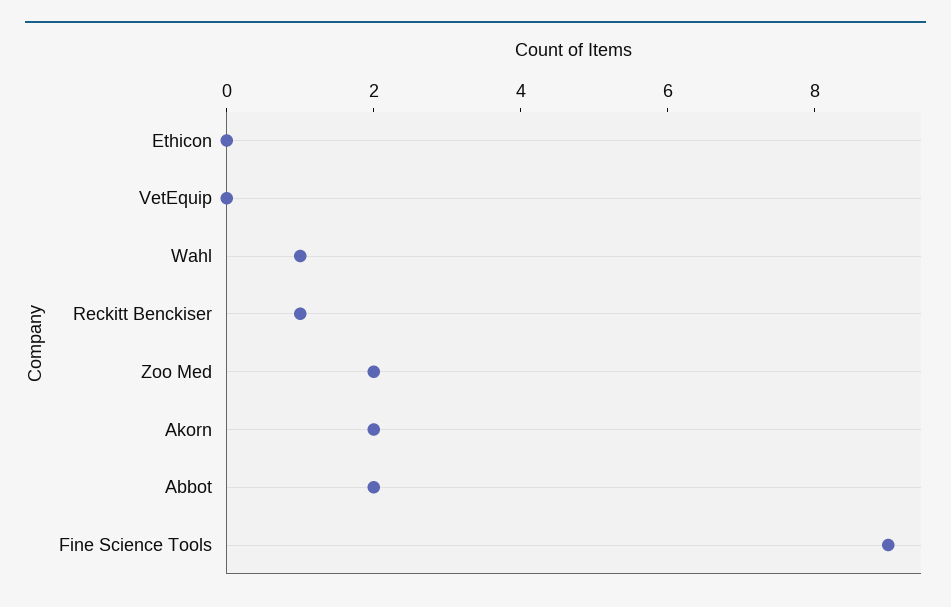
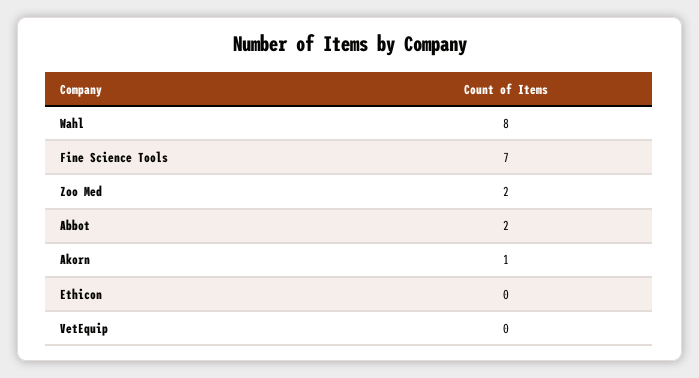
Wahl: 1 -> 8
Reckitt Benckiser: 1 -> none
Akorn: 2 -> 1
Fine Science Tools: 9 -> 7

